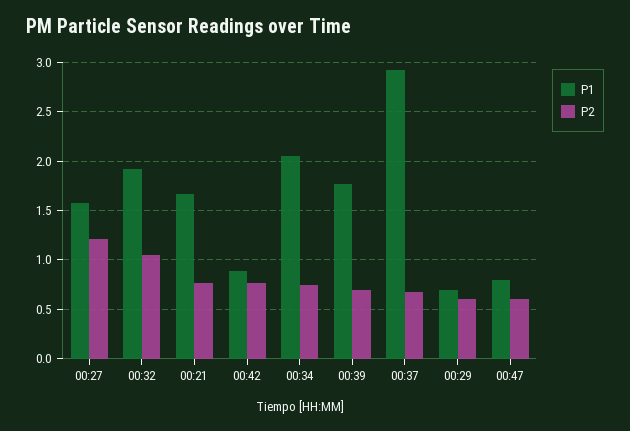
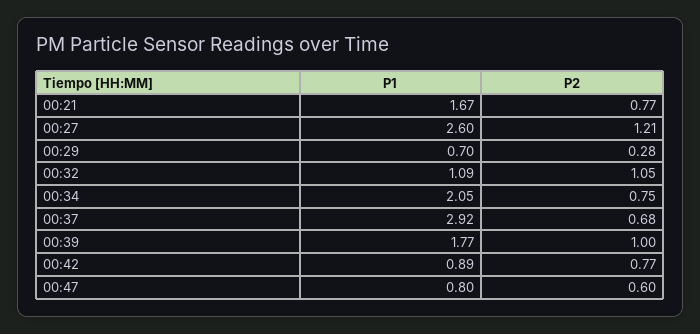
P1, 00:27: 1.6 -> 2.6
P1, 00:32: 1.9 -> 1.09
P2, 00:39: 0.7 -> 1
P2, 00:29: 0.6 -> 0.28

